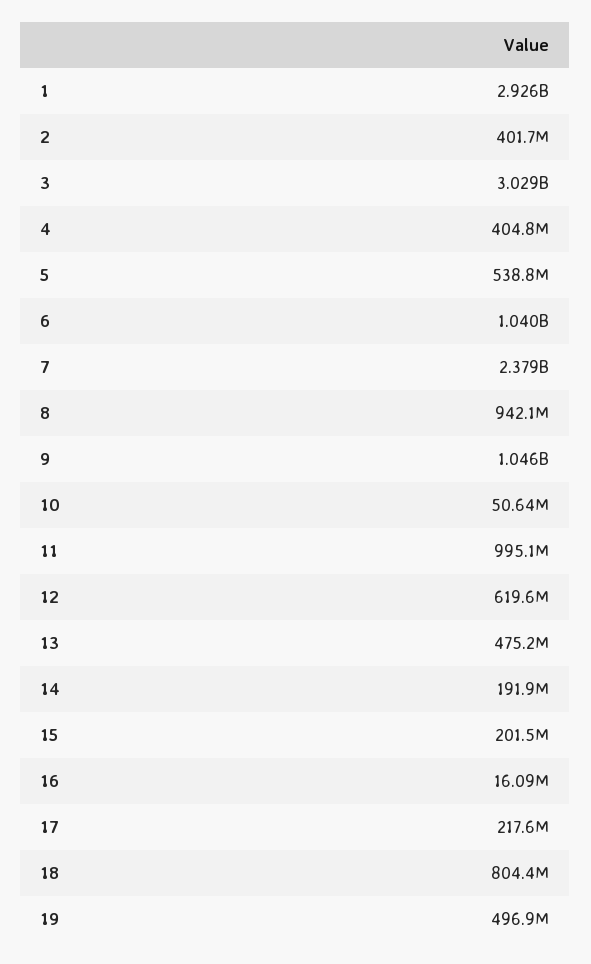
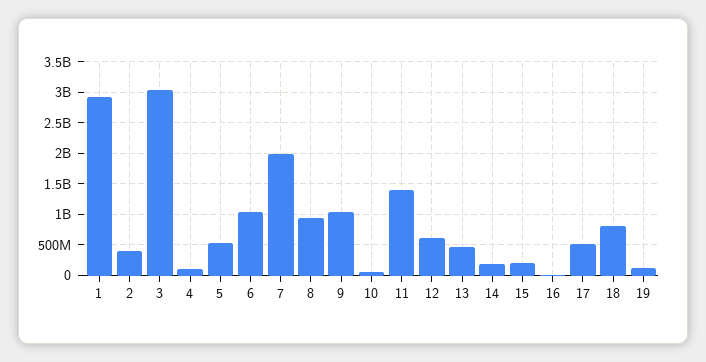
4: 404800000 -> 100000000
7: 2379000000 -> 2000000000
11: 995100000 -> 1400000000
17: 217600000 -> 500000000
19: 496900000 -> 100000000

